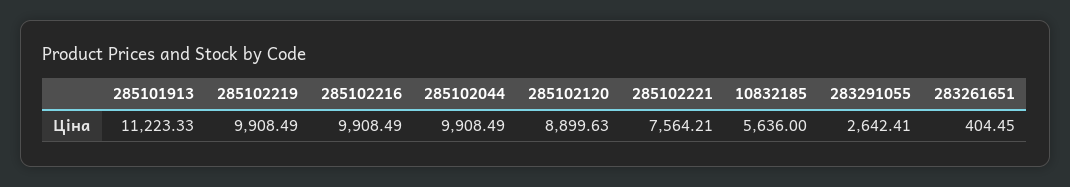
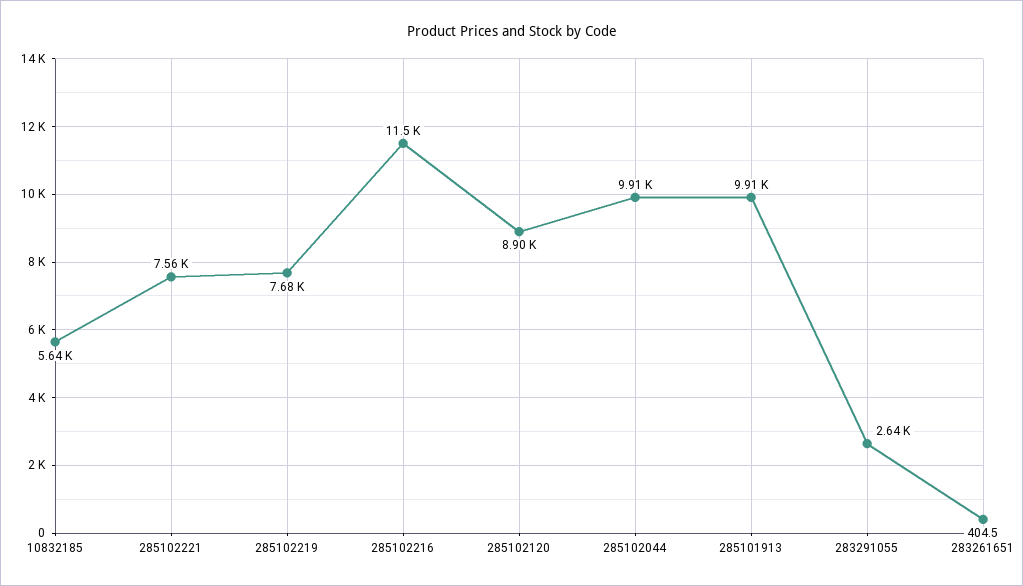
285101913: 11223.33 -> 9910
285102219: 9908.49 -> 7680
285102216: 9908.49 -> 11500

